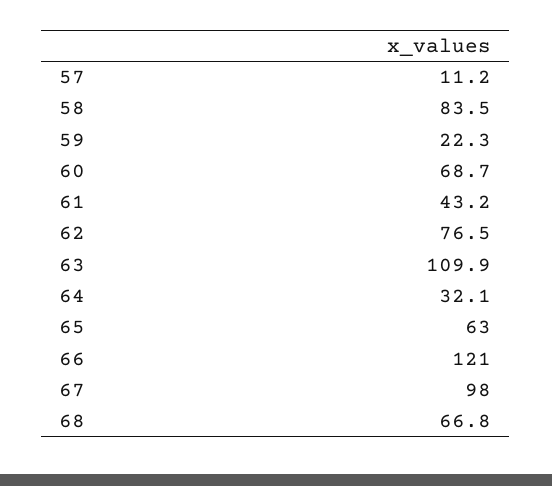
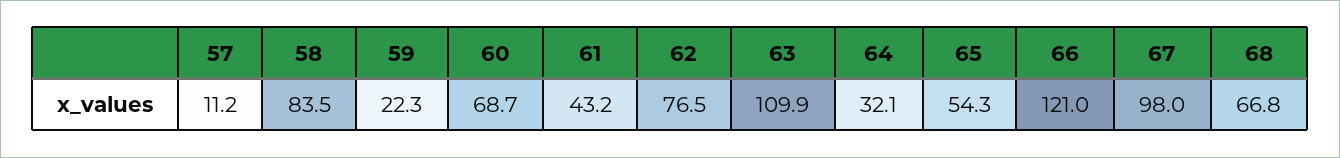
65: 63 -> 54.3

